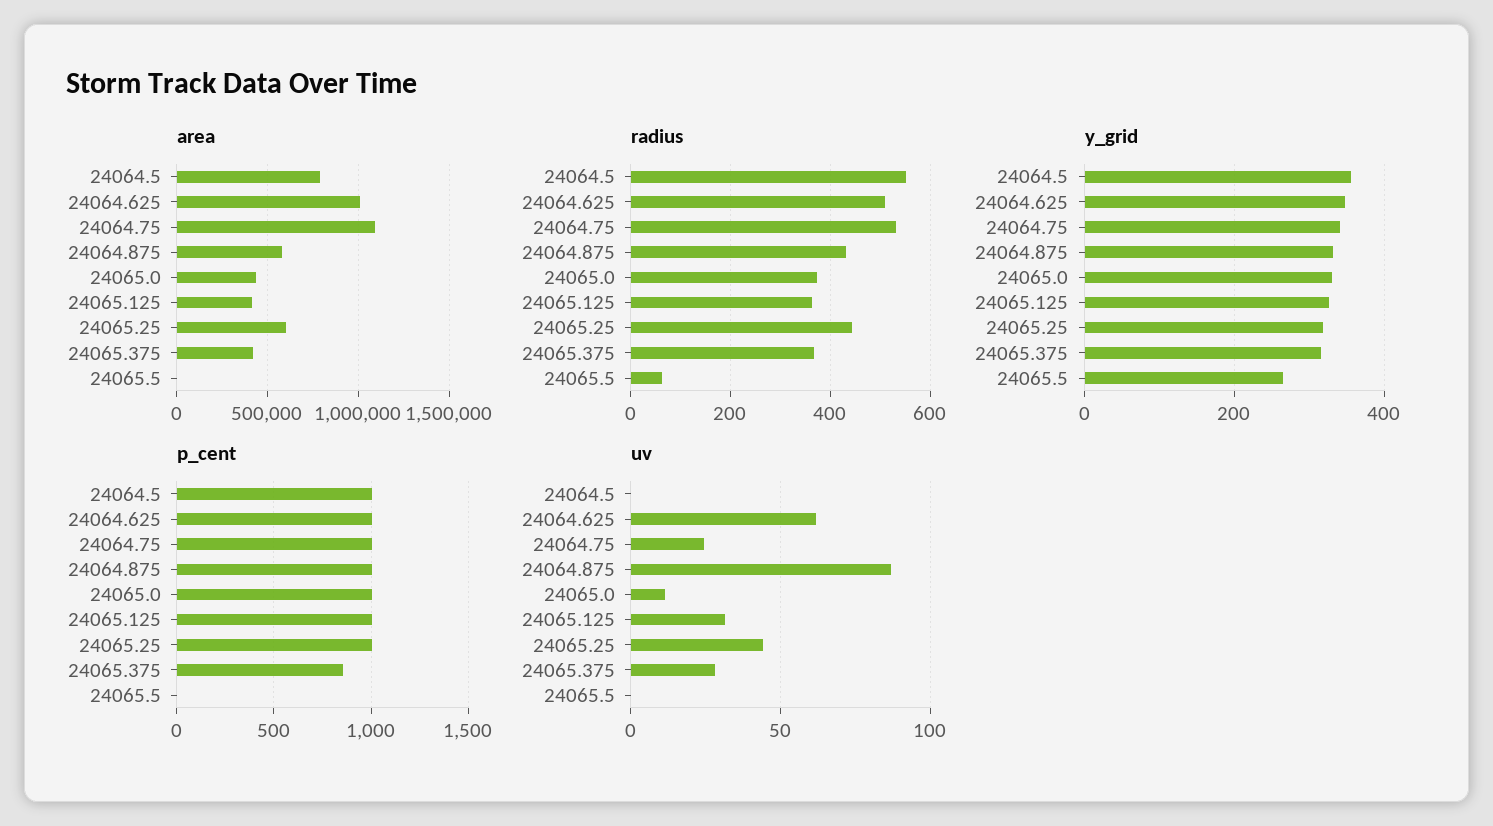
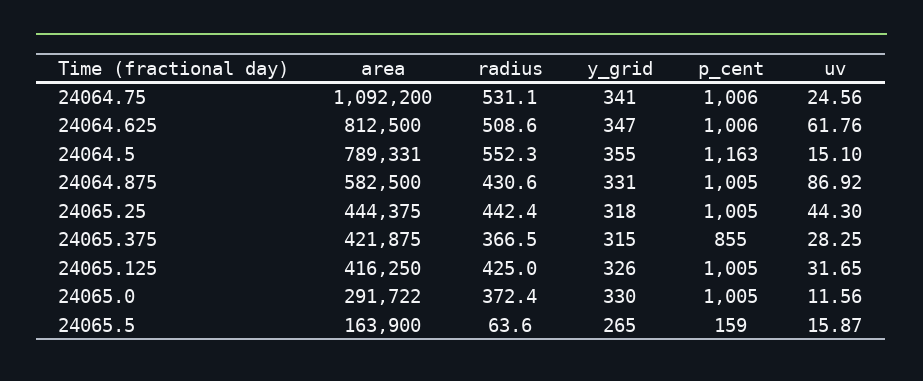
area, 24064.625: 1000000 -> 812500
area, 24065.0: 450000 -> 291722
area, 24065.25: 600000 -> 444375
area, 24065.5: 0 -> 163900
radius, 24065.125: 360 -> 425
p_cent, 24064.5: 1000 -> 1163
p_cent, 24065.5: 0 -> 159
uv, 24064.5: 0 -> 15.1
uv, 24065.5: 0 -> 15.87

